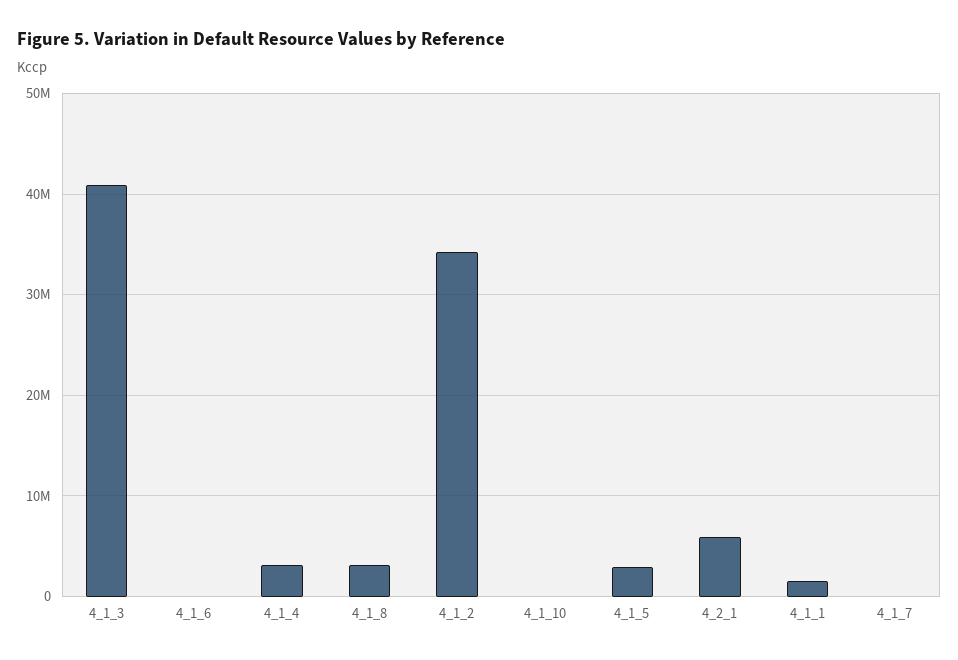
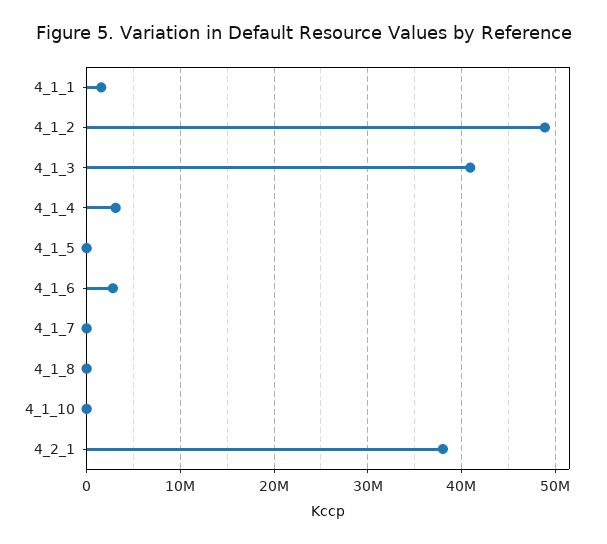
4_1_6: 0 -> 3000000
4_1_8: 3000000 -> 0
4_1_2: 34000000 -> 49000000
4_1_5: 3000000 -> 0
4_2_1: 6000000 -> 38000000

